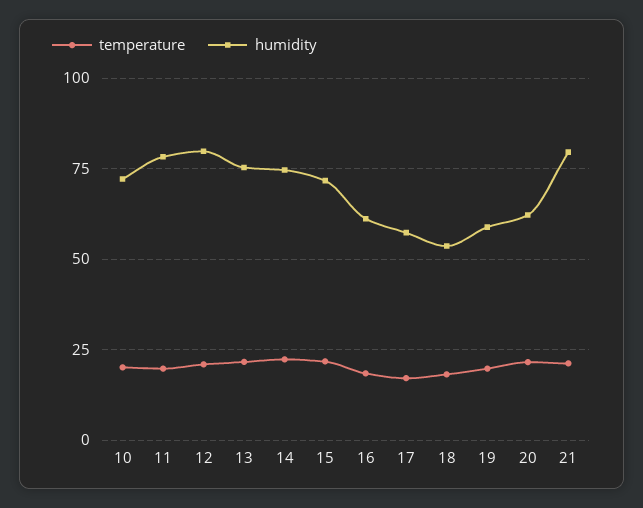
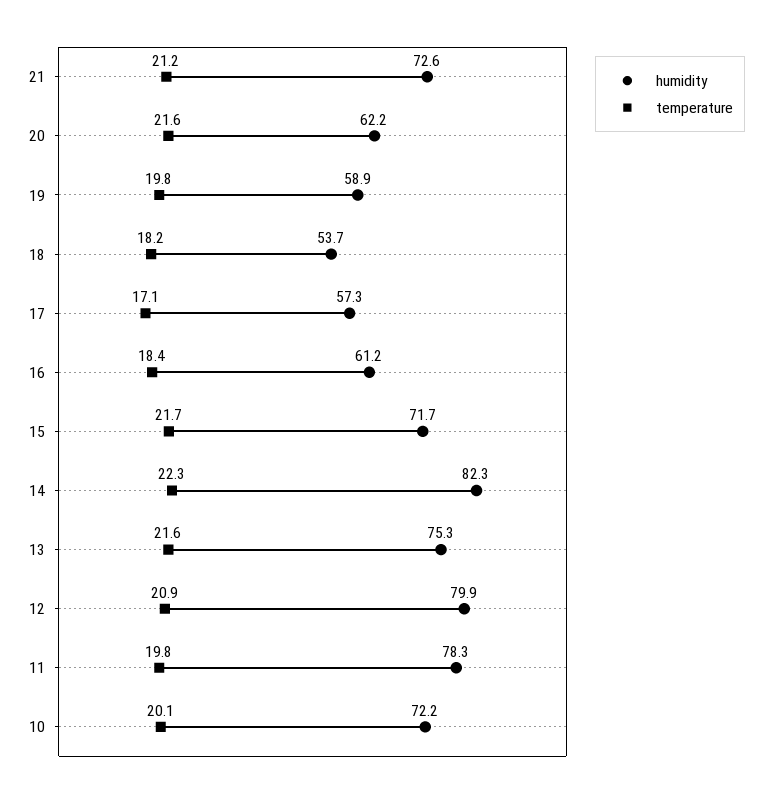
humidity, 14: 75 -> 82.3
humidity, 21: 80 -> 72.6

